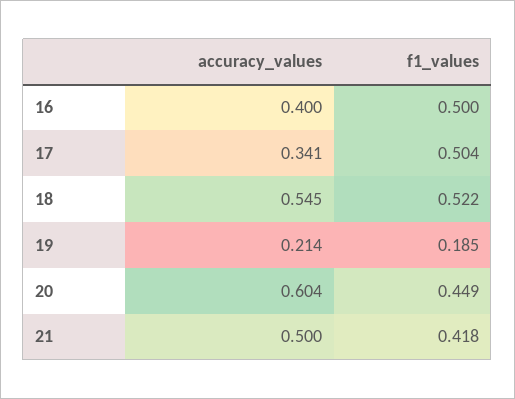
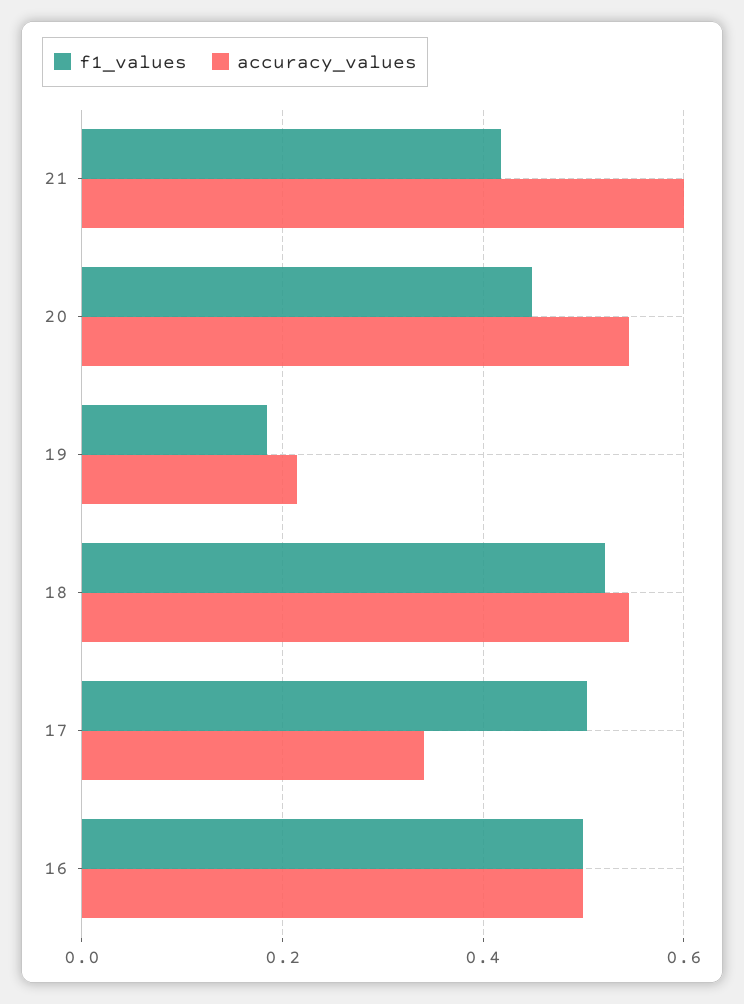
accuracy_values, 16: 0.4 -> 0.5
accuracy_values, 20: 0.604 -> 0.54
accuracy_values, 21: 0.5 -> 0.6

